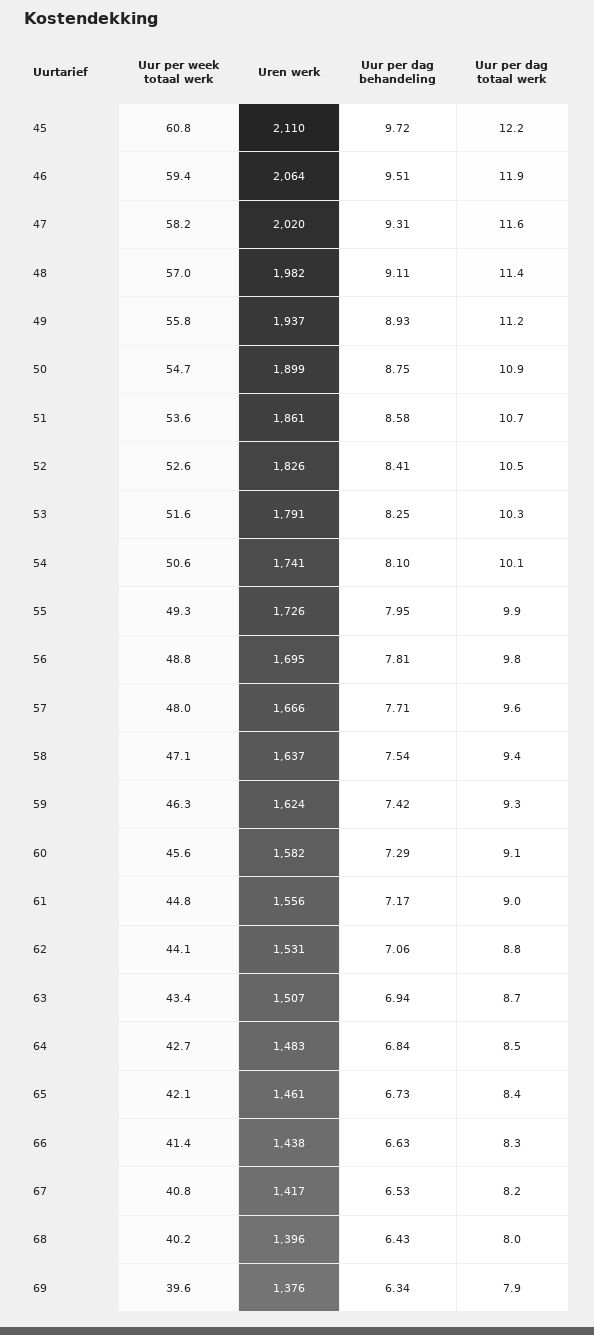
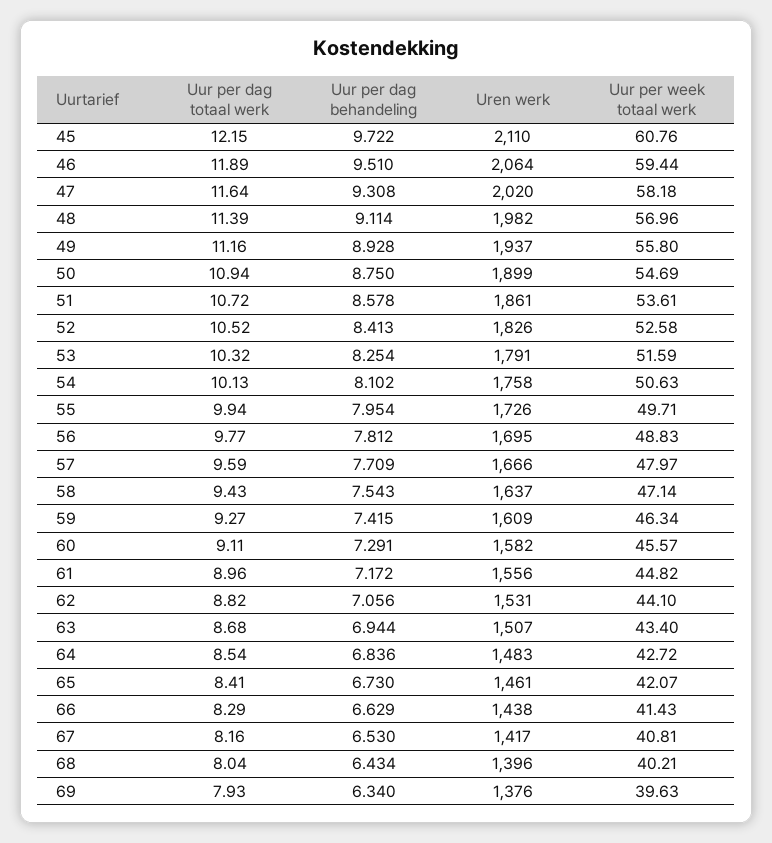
Uren werk, 54: 1741 -> 1758
Uur per week totaal werk, 55: 49.3 -> 49.71
Uren werk, 59: 1624 -> 1609

